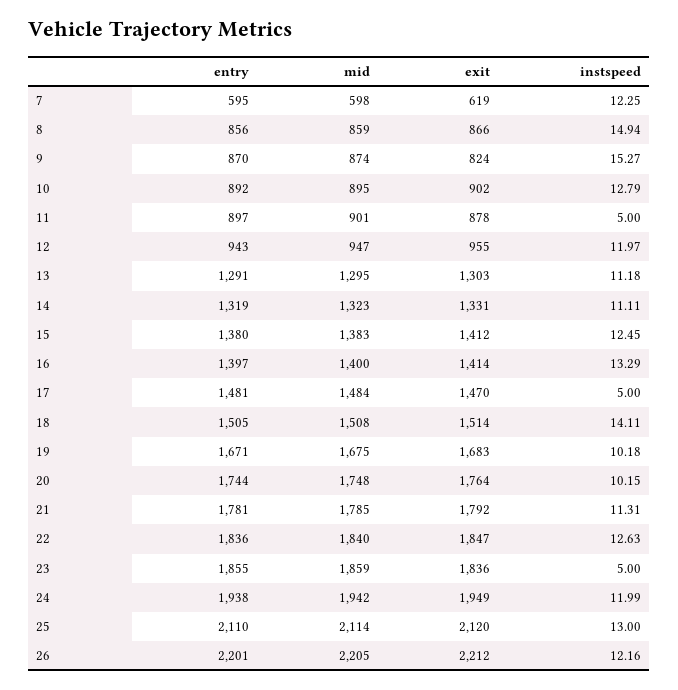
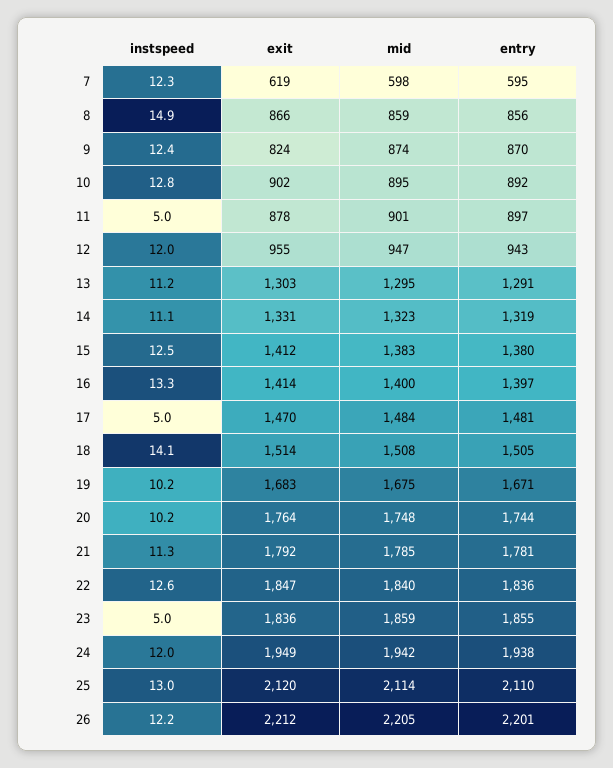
instspeed, 9: 15.27 -> 12.4

